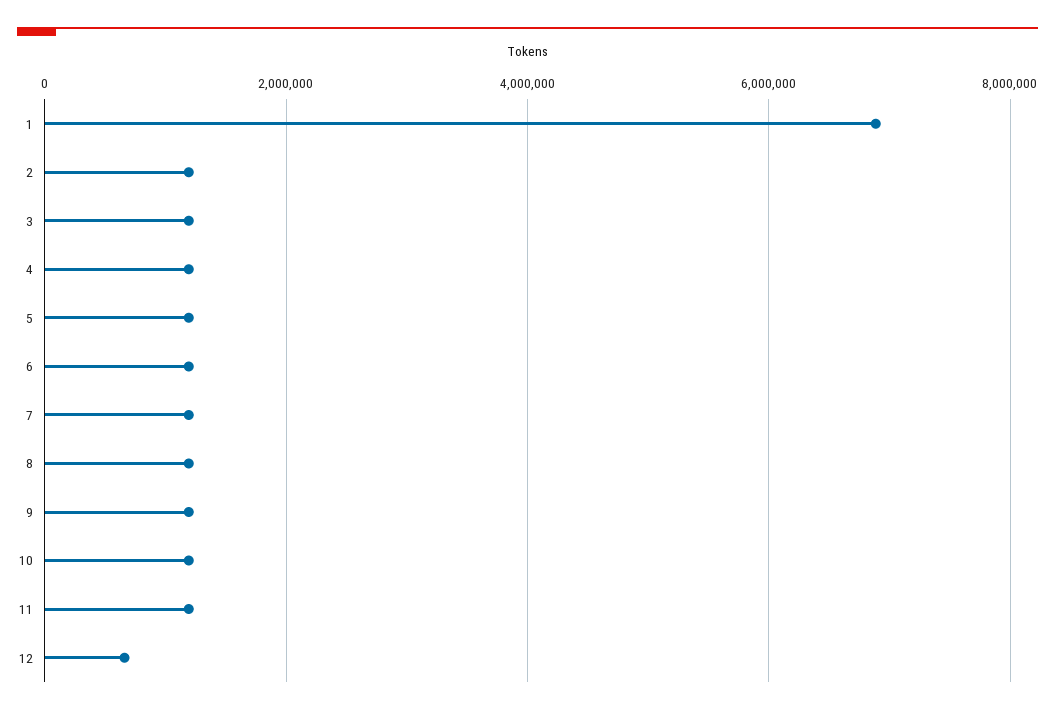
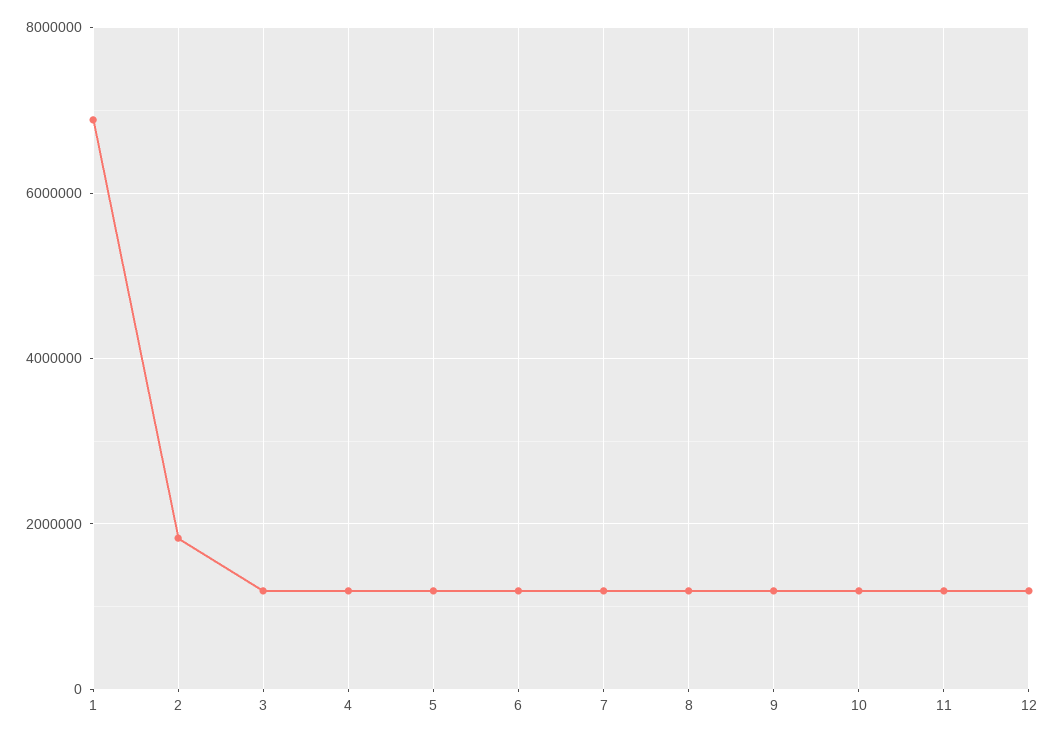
2: 1200000 -> 1800000
12: 600000 -> 1200000

